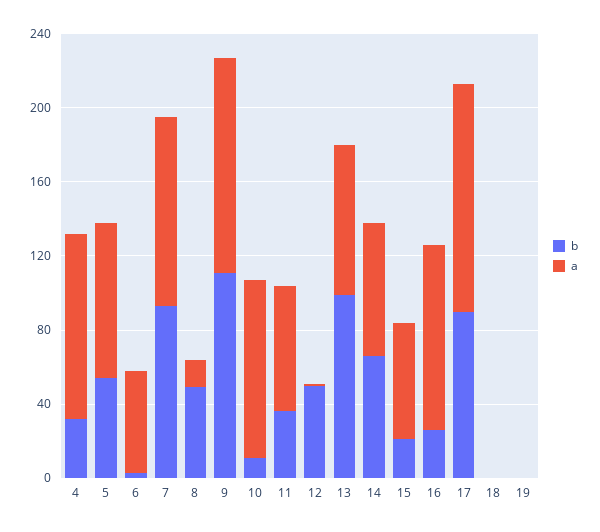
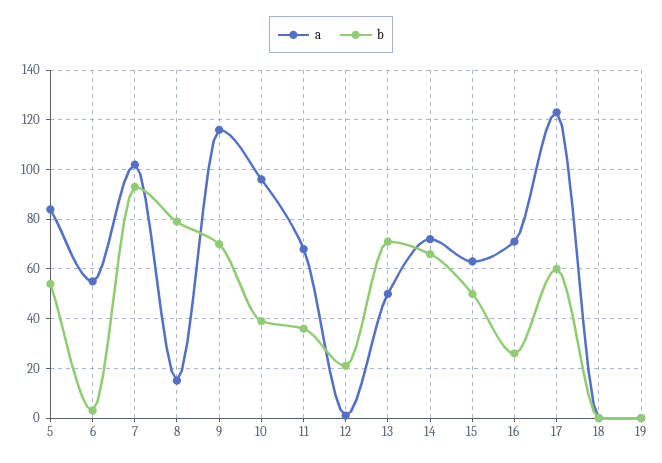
b, 4: 30 -> none
a, 4: 100 -> none
b, 8: 50 -> 80
b, 9: 110 -> 70
b, 10: 10 -> 40
b, 12: 50 -> 20
b, 13: 100 -> 70
a, 13: 80 -> 50
b, 15: 20 -> 50
a, 16: 100 -> 70
b, 17: 90 -> 60

